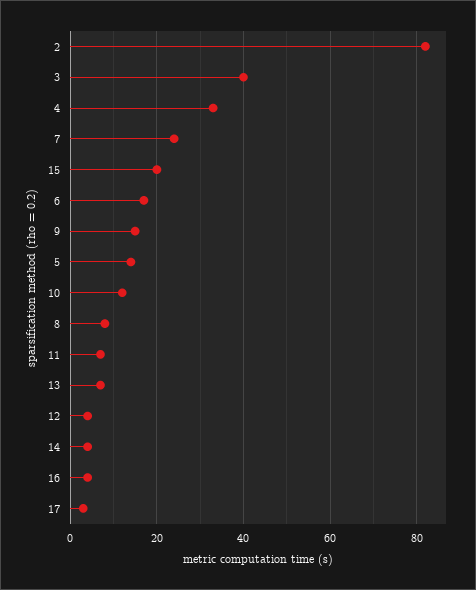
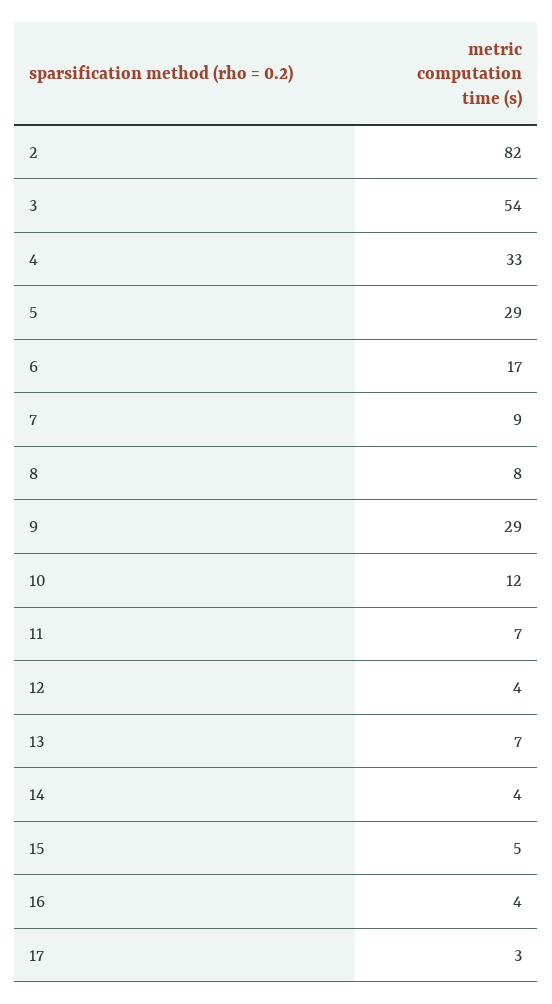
3: 40 -> 54
7: 25 -> 9
15: 20 -> 5
9: 15 -> 29
5: 15 -> 29

